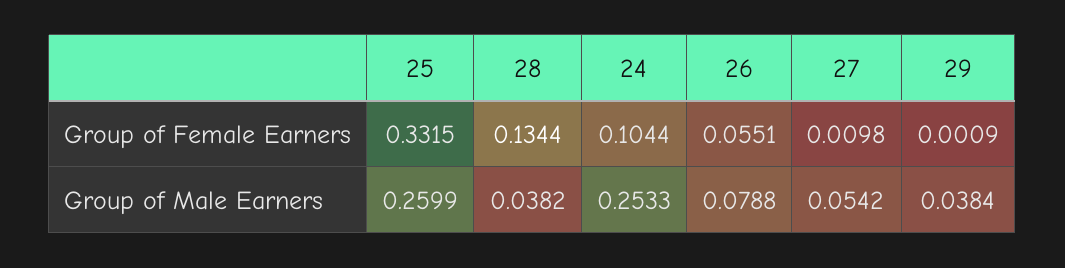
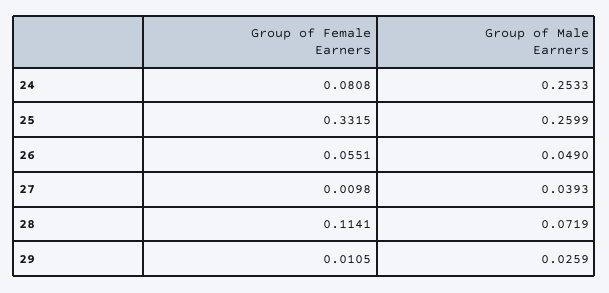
28, Group of Female Earners: 0.1344 -> 0.1141
24, Group of Female Earners: 0.1044 -> 0.0808
29, Group of Female Earners: 0.0009 -> 0.0105
28, Group of Male Earners: 0.0382 -> 0.0719
26, Group of Male Earners: 0.0788 -> 0.049
27, Group of Male Earners: 0.0542 -> 0.0393
29, Group of Male Earners: 0.0384 -> 0.0259

